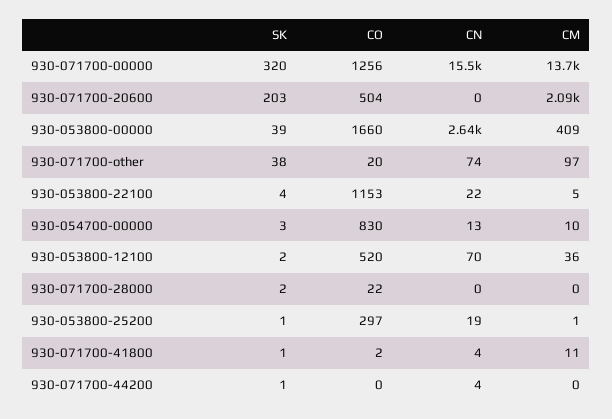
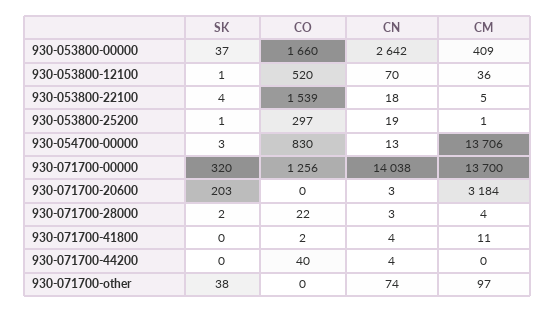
CN, 930-071700-00000: 15500 -> 14038
CO, 930-071700-20600: 504 -> 0
CN, 930-071700-20600: 0 -> 3
CM, 930-071700-20600: 2090 -> 3184
SK, 930-053800-00000: 39 -> 37
CO, 930-071700-other: 20 -> 0
CO, 930-053800-22100: 1153 -> 1539
CN, 930-053800-22100: 22 -> 18
CM, 930-054700-00000: 10 -> 13706
SK, 930-053800-12100: 2 -> 1
CN, 930-071700-28000: 0 -> 3
CM, 930-071700-28000: 0 -> 4
SK, 930-071700-41800: 1 -> 0
SK, 930-071700-44200: 1 -> 0
CO, 930-071700-44200: 0 -> 40

